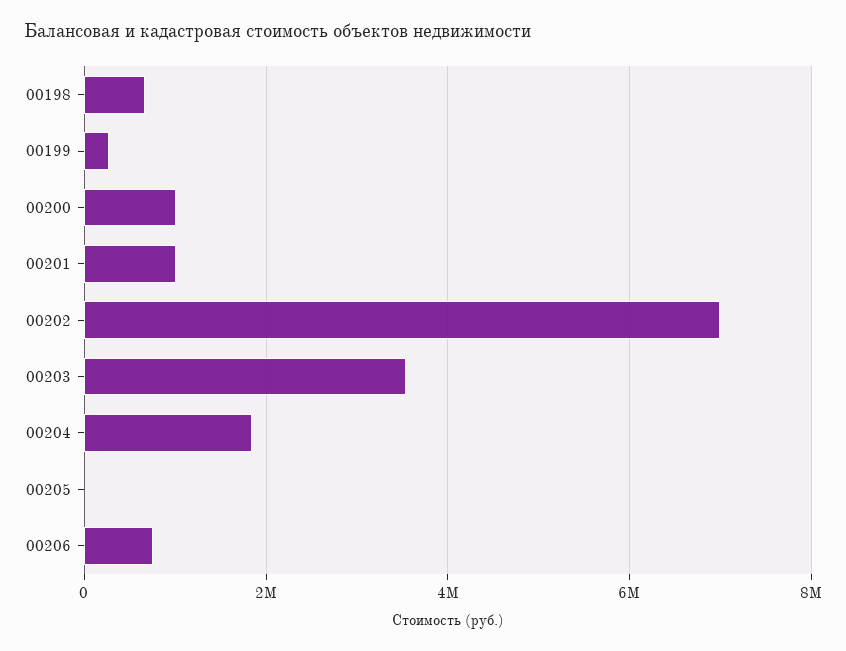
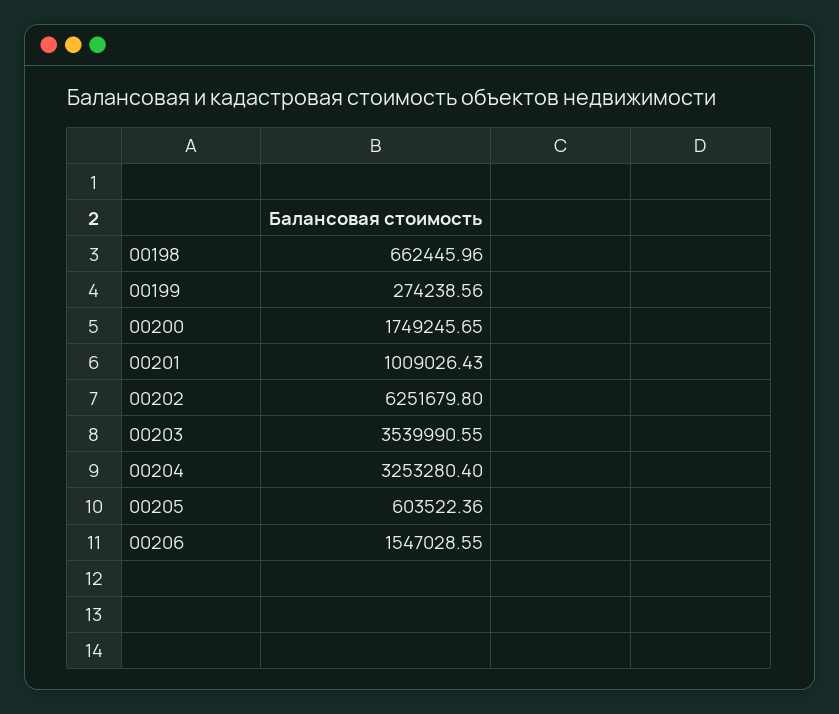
00200: 1000000 -> 1749245.65
00202: 7000000 -> 6251679.8
00204: 1800000 -> 3253280.4
00205: 0 -> 603522.36
00206: 800000 -> 1547028.55

